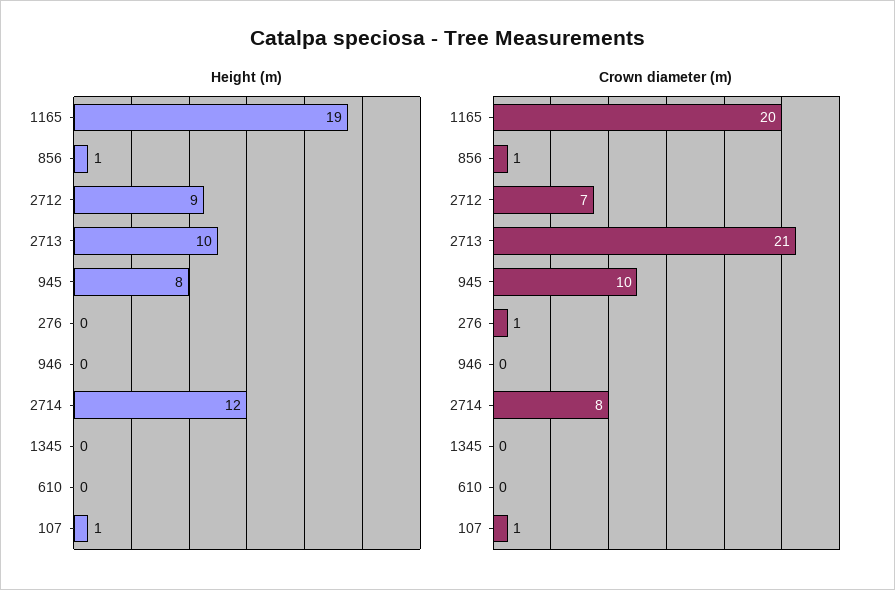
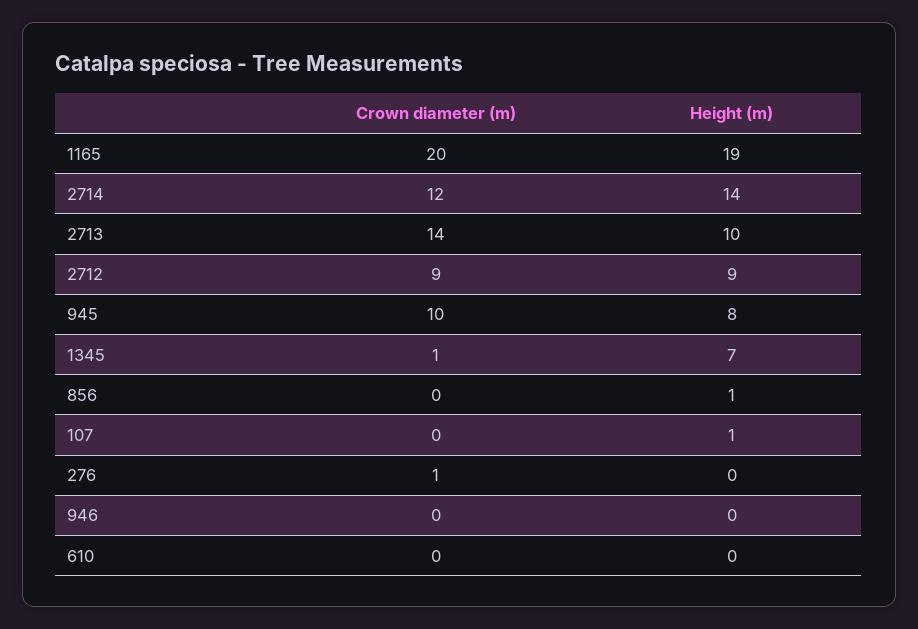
Height (m), 2714: 12 -> 14
Height (m), 1345: 0 -> 7
Crown diameter (m), 856: 1 -> 0
Crown diameter (m), 2712: 7 -> 9
Crown diameter (m), 2713: 21 -> 14
Crown diameter (m), 2714: 8 -> 12
Crown diameter (m), 1345: 0 -> 1
Crown diameter (m), 107: 1 -> 0

